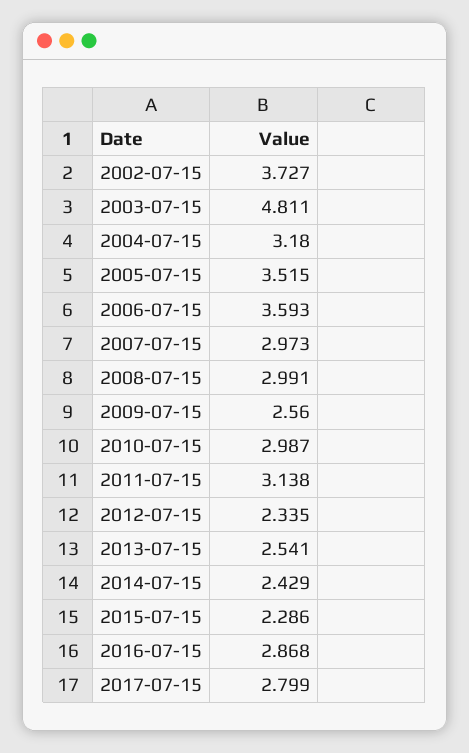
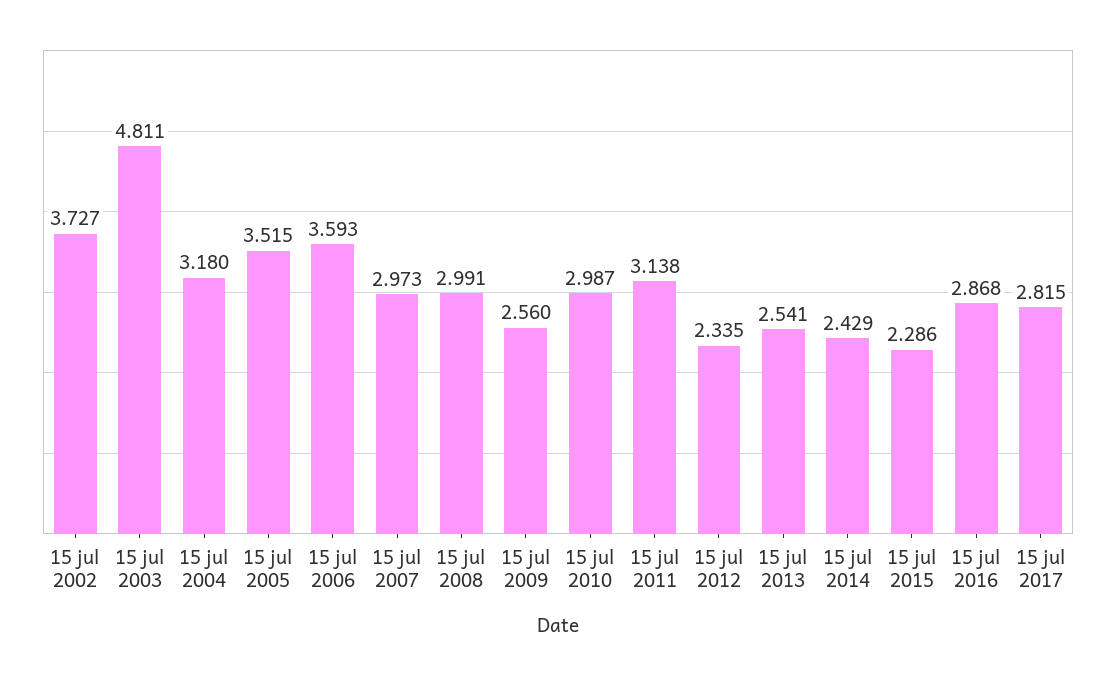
2017-07-15: 2.799 -> 2.815

